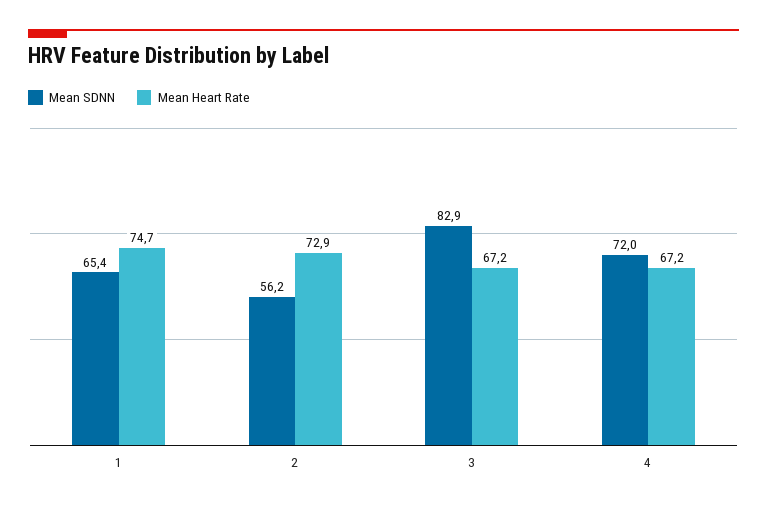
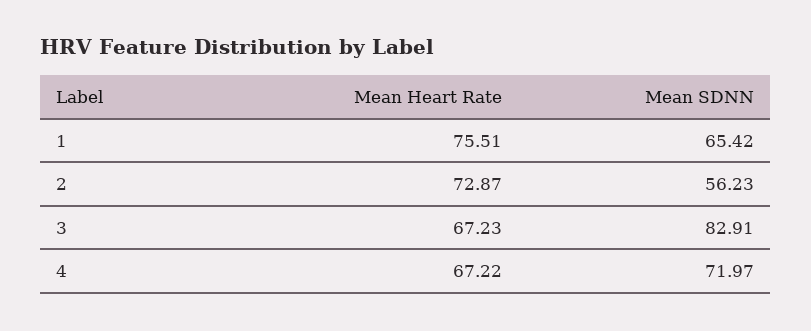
Mean Heart Rate, 1: 74.7 -> 75.51

